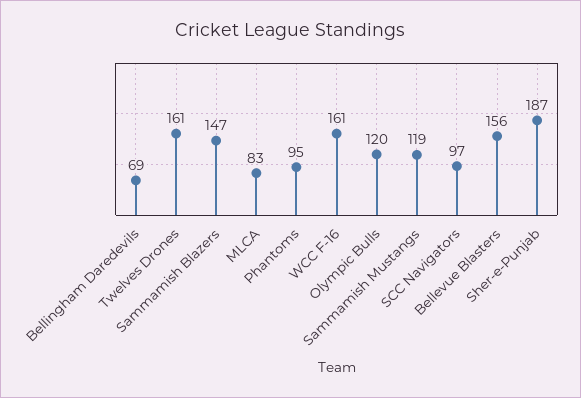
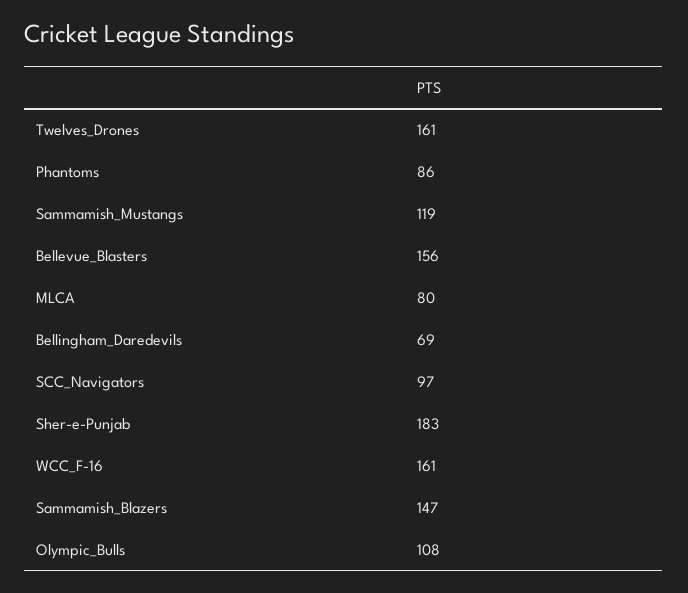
MLCA: 83 -> 80
Phantoms: 95 -> 86
Olympic Bulls: 120 -> 108
Sher-e-Punjab: 187 -> 183

